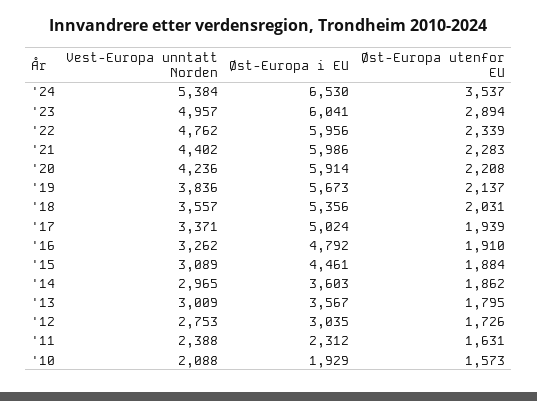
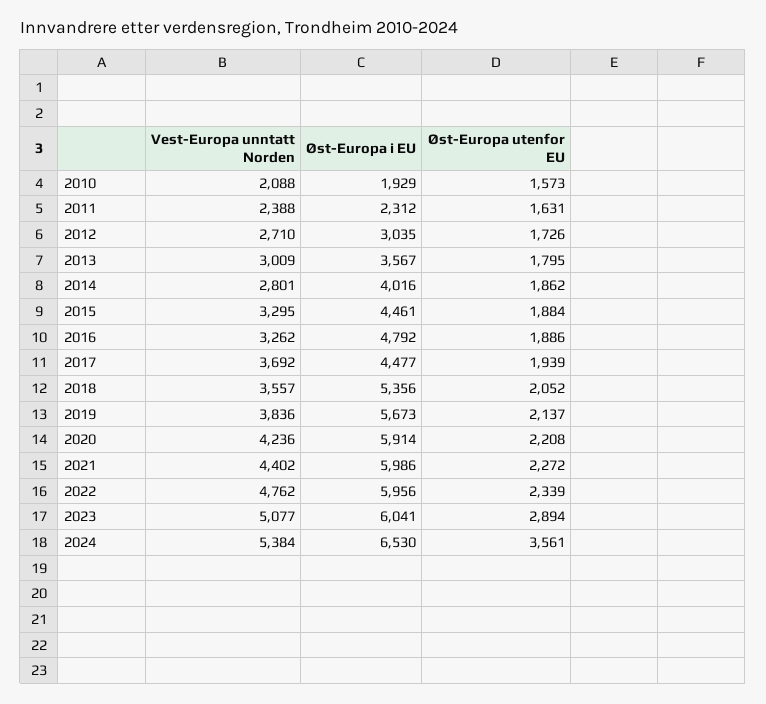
Øst-Europa utenfor EU, '24: 3537 -> 3561
Vest-Europa unntatt Norden, '23: 4957 -> 5077
Øst-Europa utenfor EU, '21: 2283 -> 2272
Øst-Europa utenfor EU, '18: 2031 -> 2052
Vest-Europa unntatt Norden, '17: 3371 -> 3692
Øst-Europa i EU, '17: 5024 -> 4477
Øst-Europa utenfor EU, '16: 1910 -> 1886
Vest-Europa unntatt Norden, '15: 3089 -> 3295
Vest-Europa unntatt Norden, '14: 2965 -> 2801
Øst-Europa i EU, '14: 3603 -> 4016
Vest-Europa unntatt Norden, '12: 2753 -> 2710

